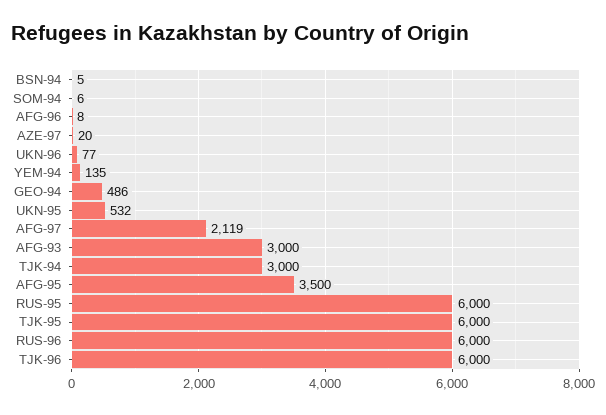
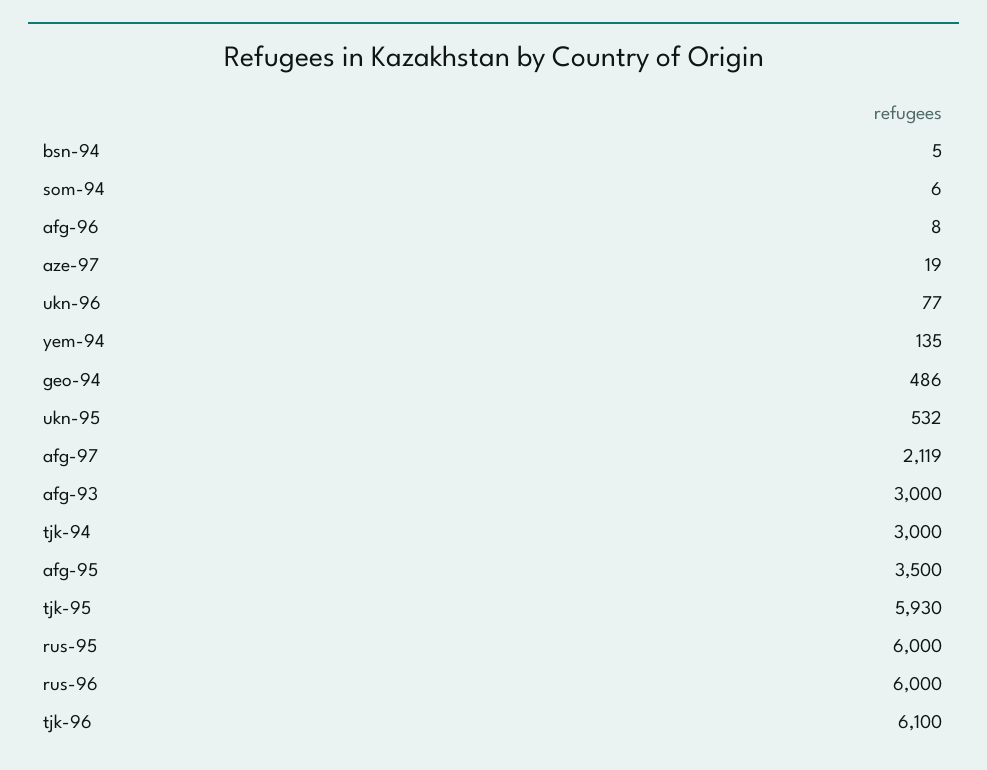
AZE-97: 20 -> 19
TJK-95: 6000 -> 5930
TJK-96: 6000 -> 6100

